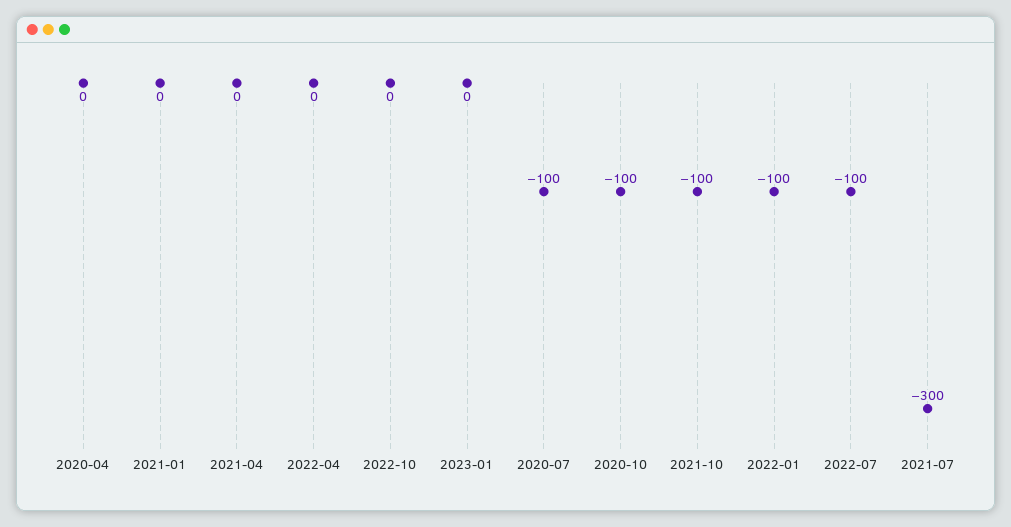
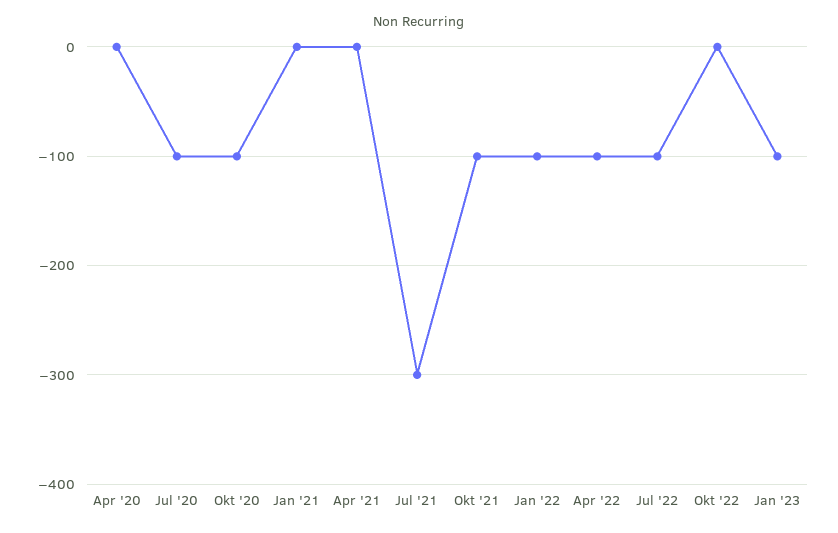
2022-04: 0 -> -100
2023-01: 0 -> -100

